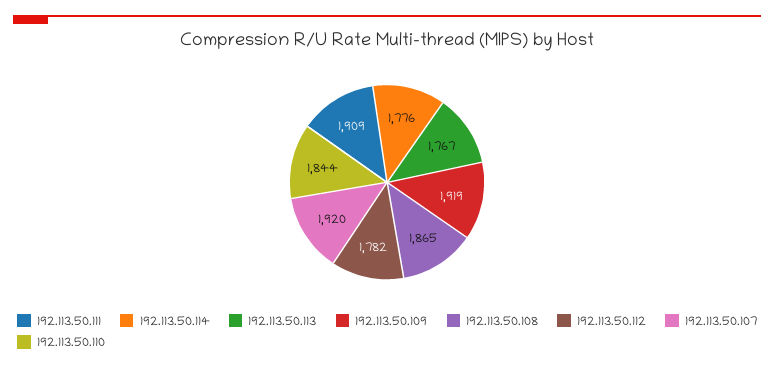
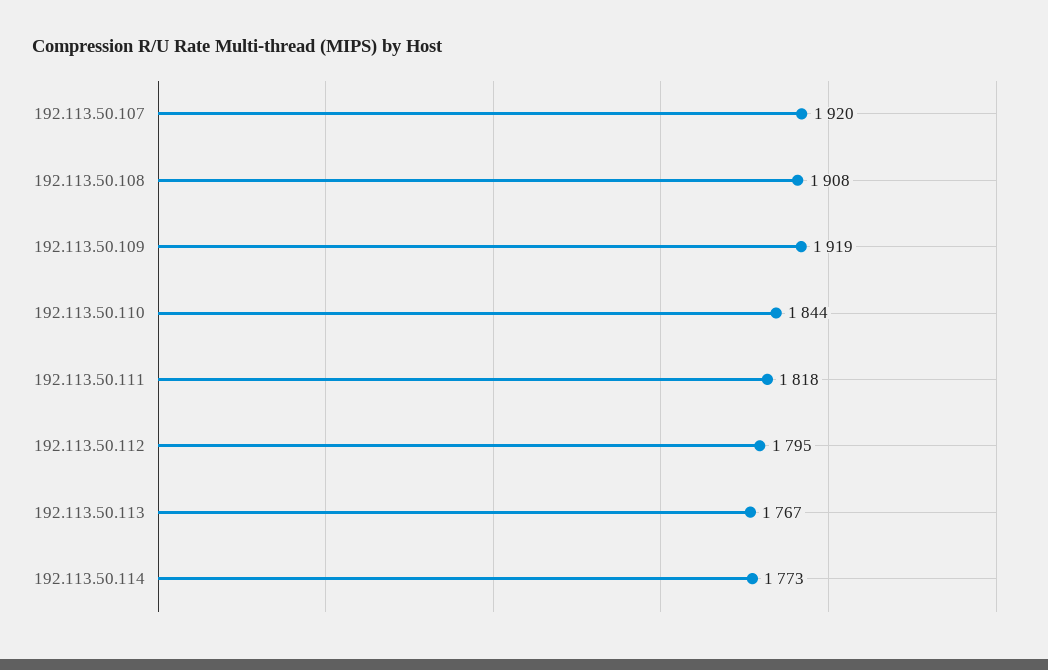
192.113.50.111: 1909 -> 1818
192.113.50.114: 1776 -> 1773
192.113.50.108: 1865 -> 1908
192.113.50.112: 1782 -> 1795

